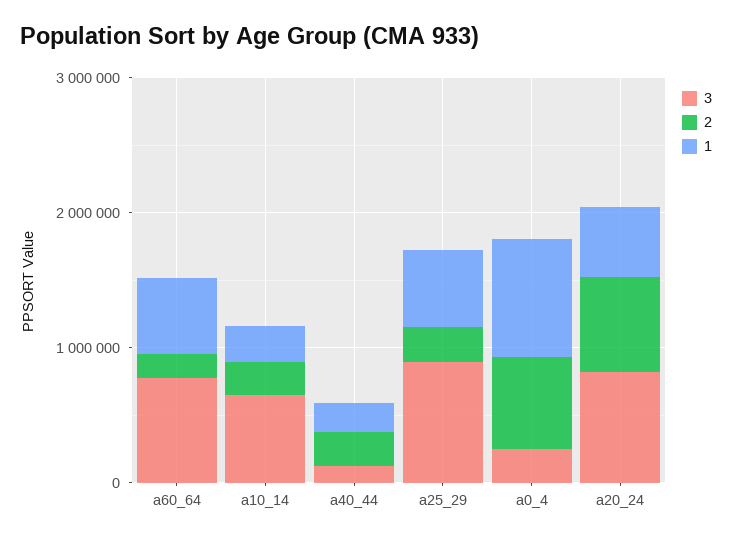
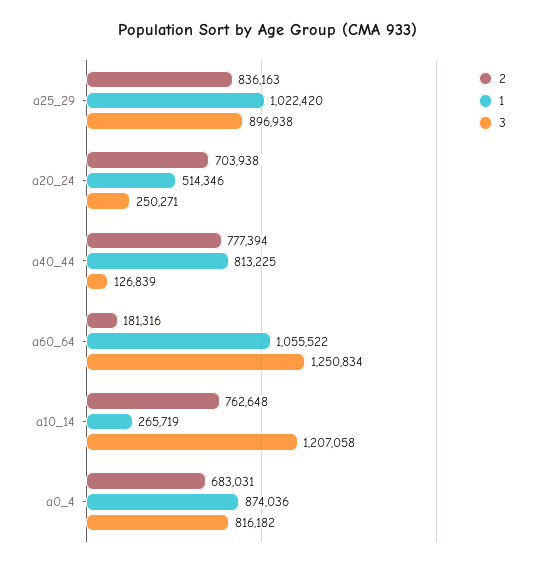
3, a60_64: 800000 -> 1250834
1, a60_64: 600000 -> 1055522
3, a10_14: 600000 -> 1207058
2, a10_14: 200000 -> 762648
2, a40_44: 200000 -> 777394
1, a40_44: 200000 -> 813225
2, a25_29: 200000 -> 836163
1, a25_29: 600000 -> 1022420
3, a0_4: 200000 -> 816182
3, a20_24: 800000 -> 250271

